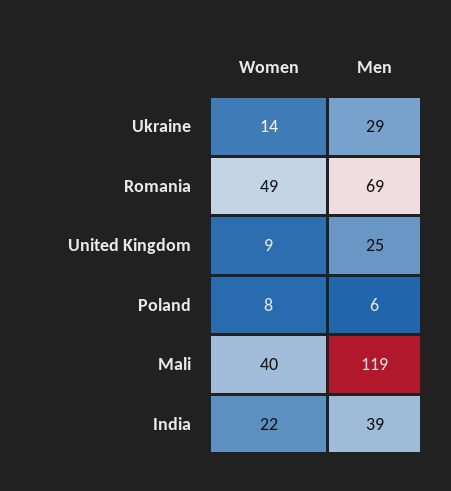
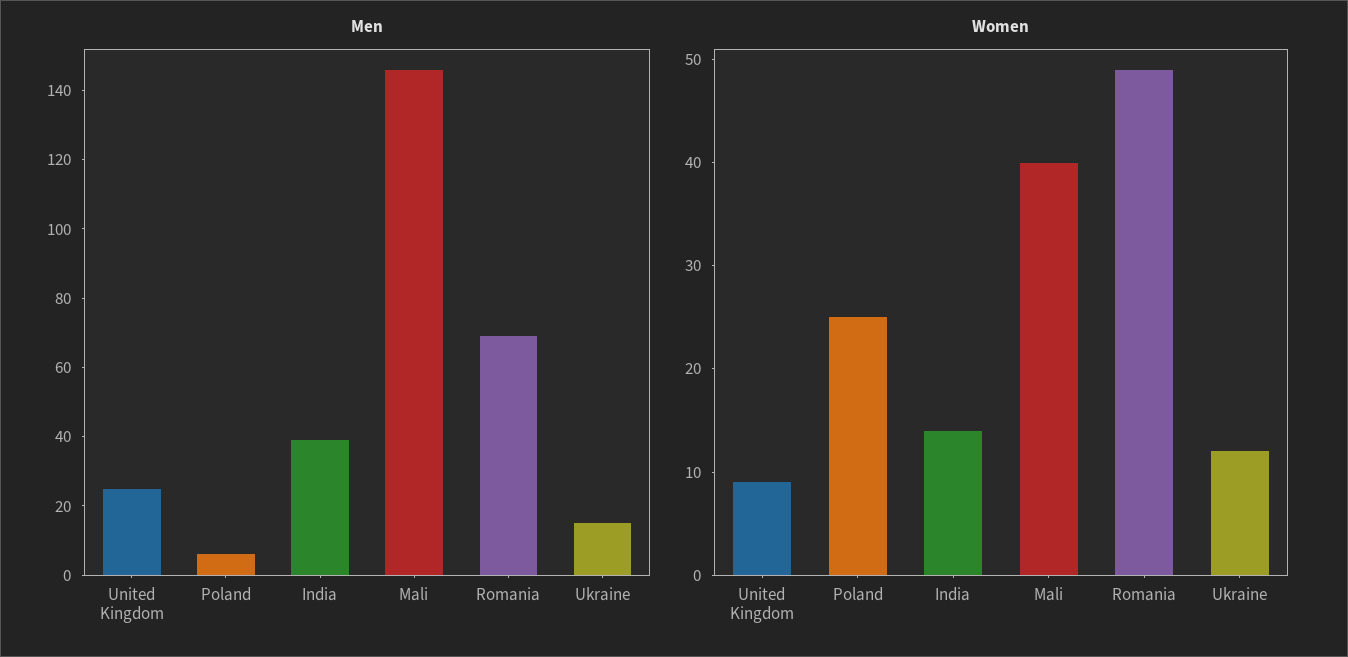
Women, Ukraine: 14 -> 12
Men, Ukraine: 29 -> 15
Women, Poland: 8 -> 25
Men, Mali: 119 -> 145
Women, India: 22 -> 14

